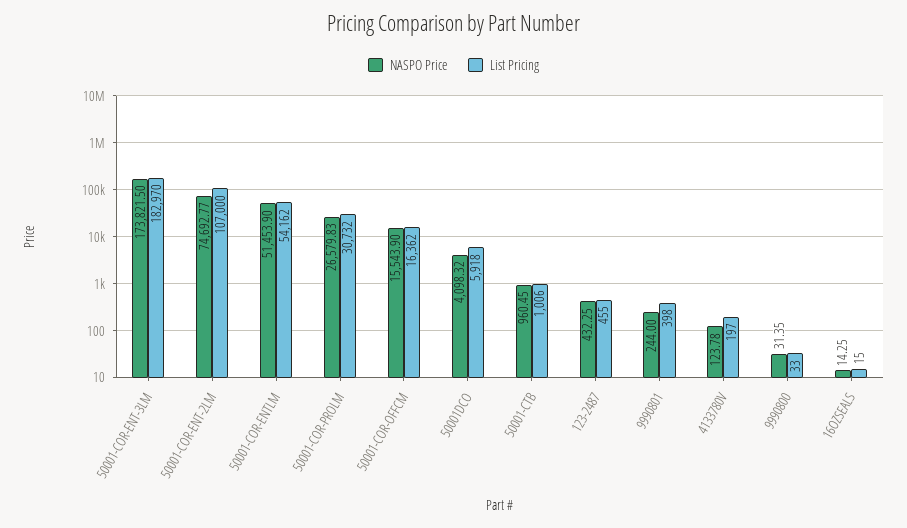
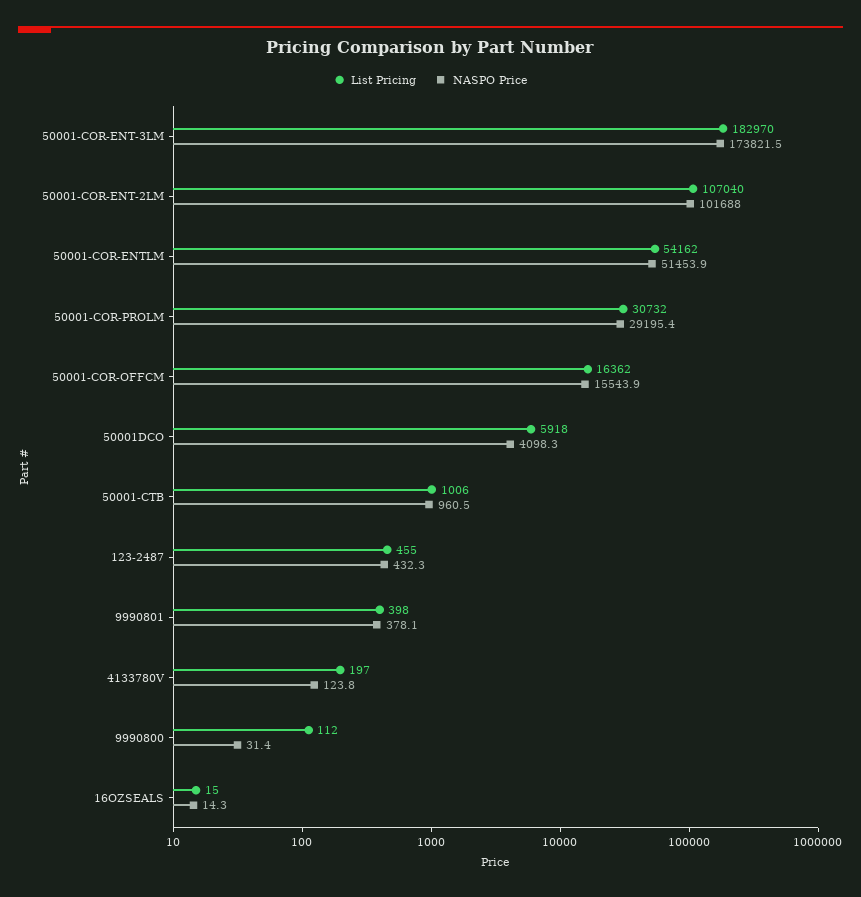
NASPO Price, 50001-COR-ENT-2LM: 74692.77 -> 101688
List Pricing, 50001-COR-ENT-2LM: 107000 -> 107040
NASPO Price, 50001-COR-PROLM: 26579.83 -> 29195.4
NASPO Price, 9990801: 244 -> 378.1
List Pricing, 9990800: 33 -> 112

